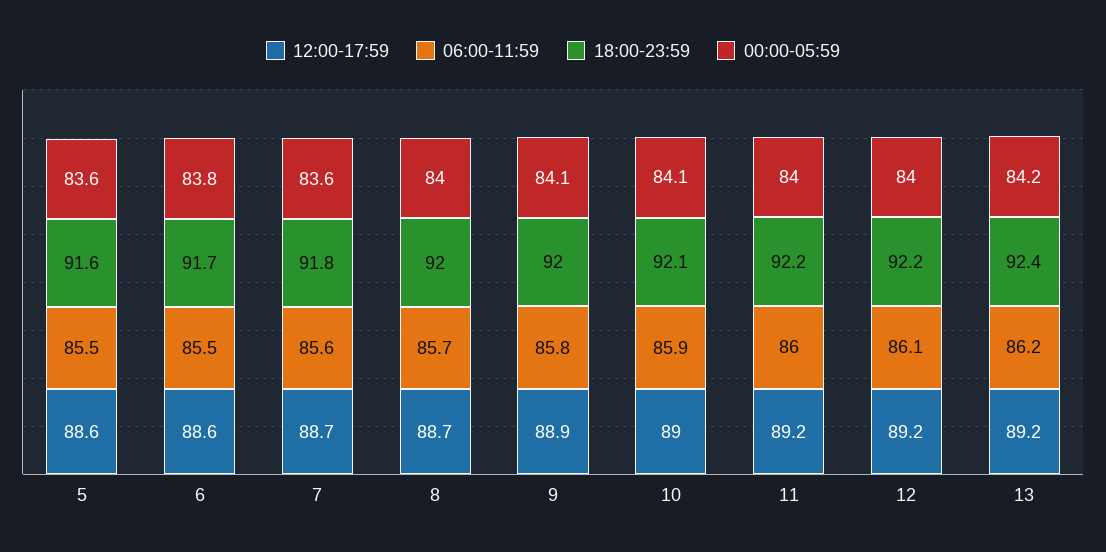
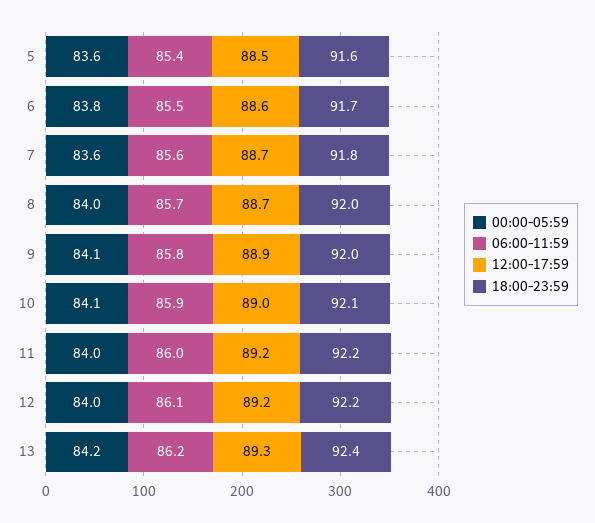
12:00-17:59, 5: 88.6 -> 88.5
06:00-11:59, 5: 85.5 -> 85.4
12:00-17:59, 13: 89.2 -> 89.3

